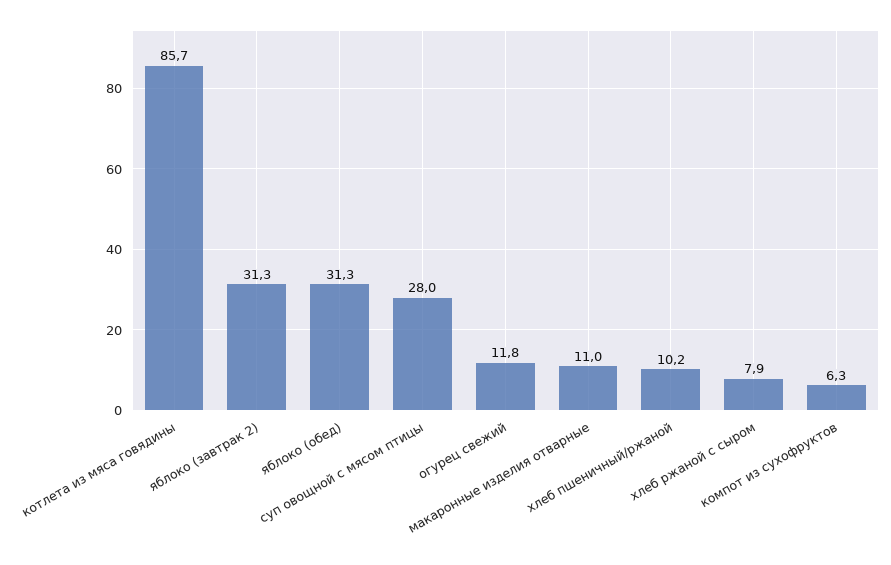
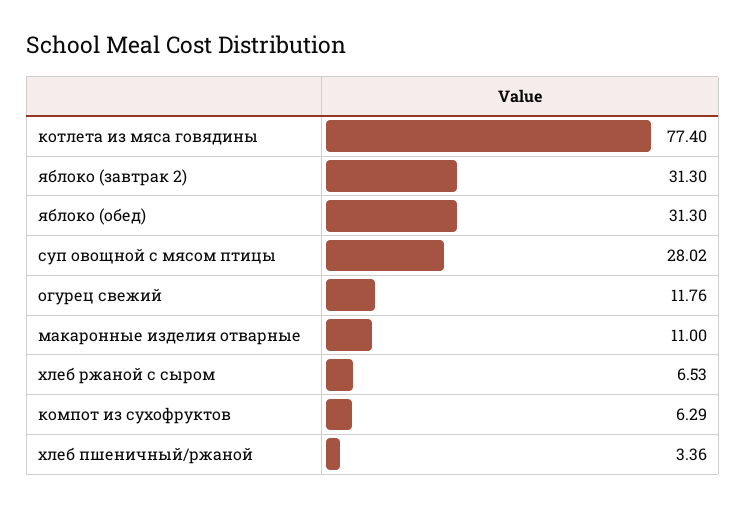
котлета из мяса говядины: 85.7 -> 77.4
хлеб пшеничный/ржаной: 10.2 -> 3.36
хлеб ржаной с сыром: 7.9 -> 6.53

